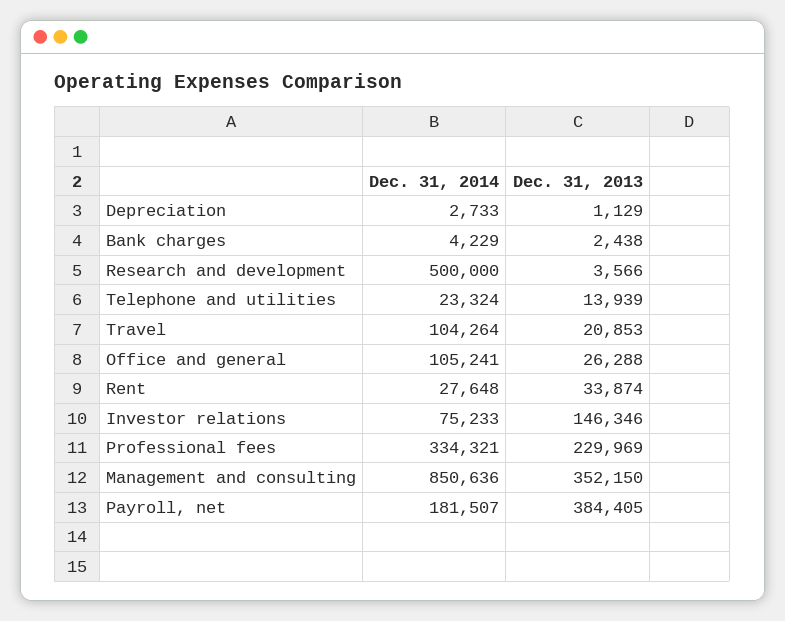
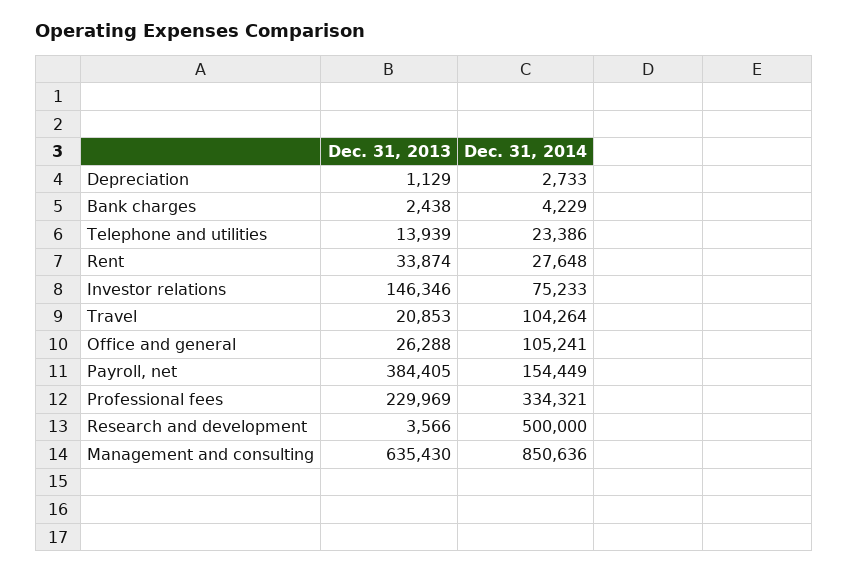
Dec. 31, 2014, Telephone and utilities: 23324 -> 23386
Dec. 31, 2013, Management and consulting: 352150 -> 635430
Dec. 31, 2014, Payroll, net: 181507 -> 154449

